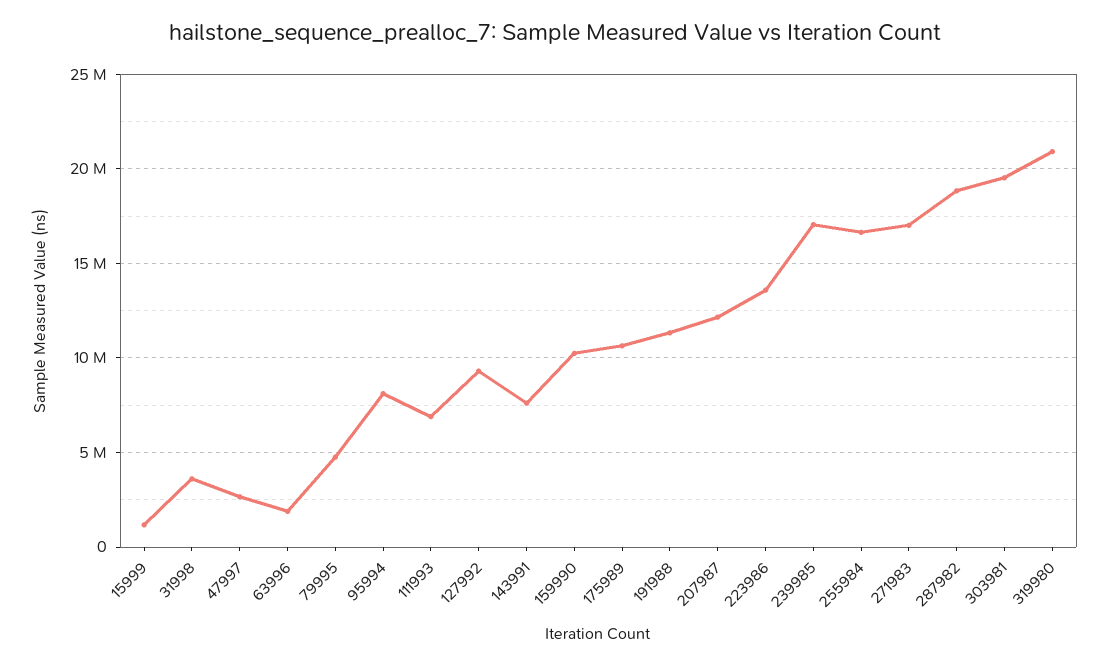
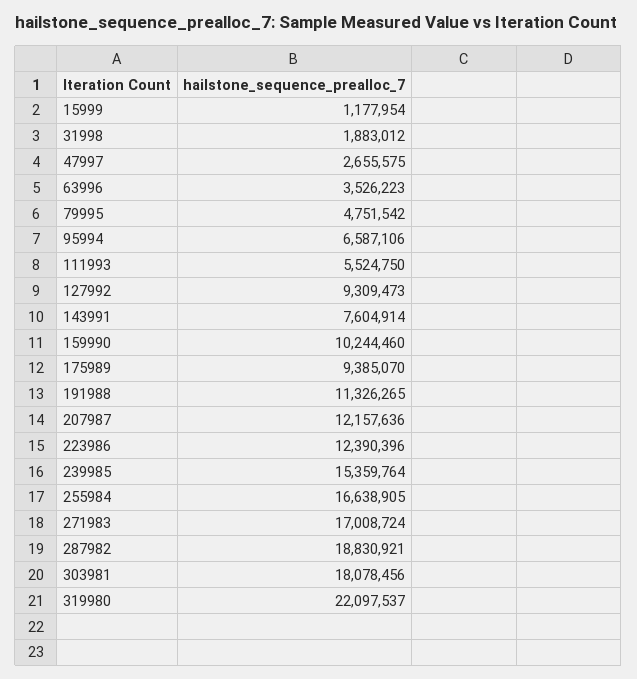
31998: 3500000 -> 1883012
63996: 2000000 -> 3526223
95994: 8000000 -> 6587106
111993: 7000000 -> 5524750
175989: 10500000 -> 9385070
223986: 13500000 -> 12390396
239985: 17000000 -> 15359764
303981: 19500000 -> 18078456
319980: 21000000 -> 22097537

